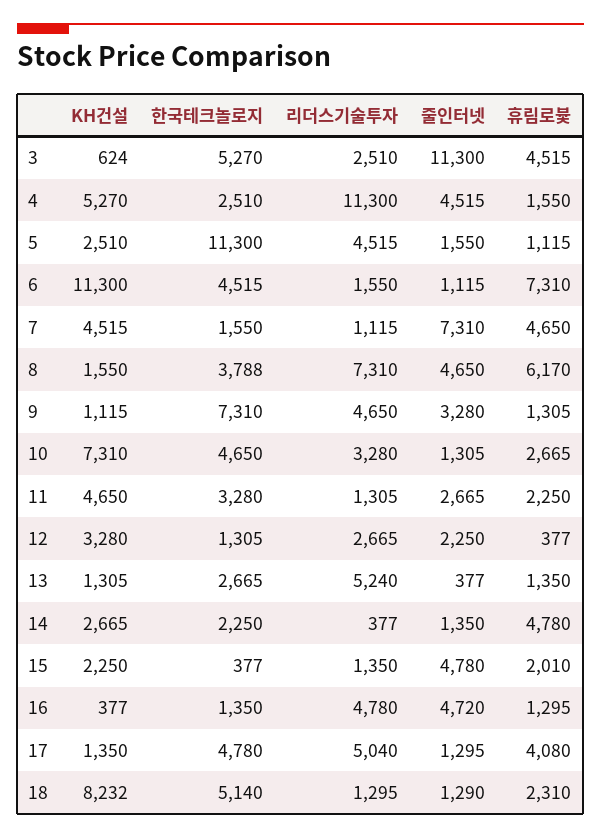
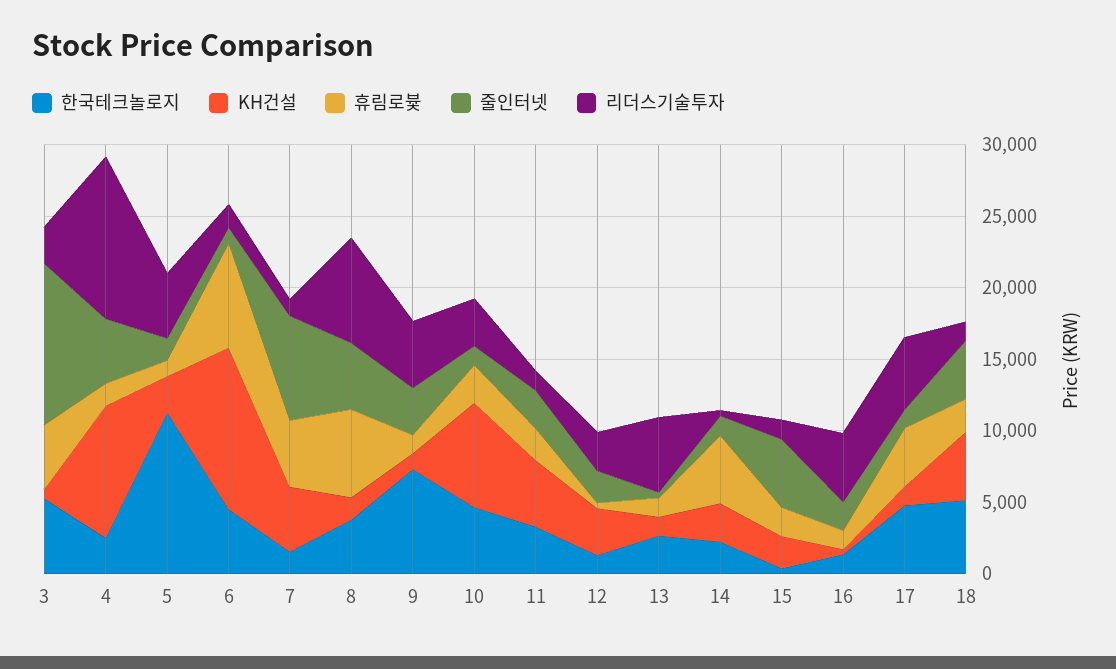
KH건설, 4: 5270 -> 9000
줄인터넷, 16: 4720 -> 2000
KH건설, 18: 8232 -> 5000
줄인터넷, 18: 1290 -> 4000

